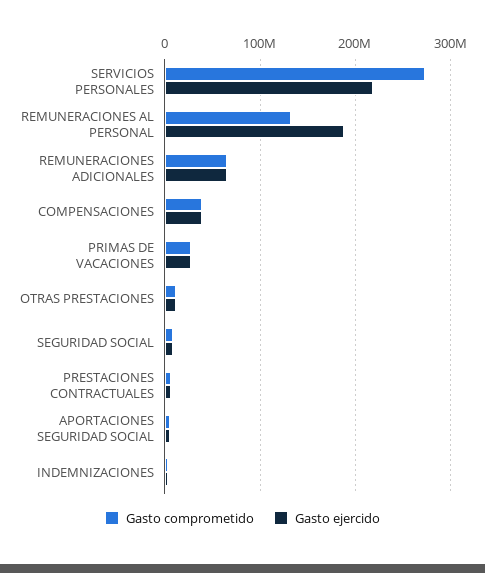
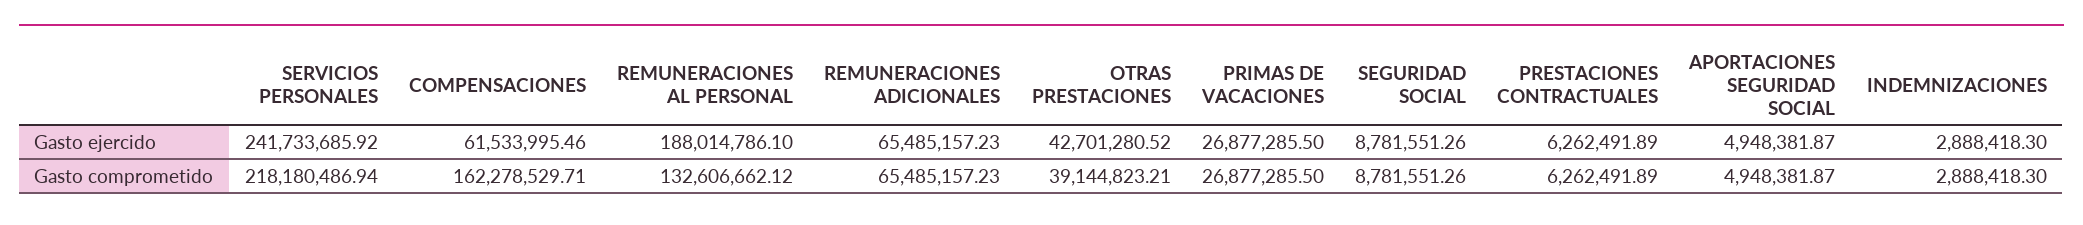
Gasto comprometido, SERVICIOS PERSONALES: 270000000 -> 218180486.94
Gasto ejercido, SERVICIOS PERSONALES: 220000000 -> 241733685.92
Gasto comprometido, COMPENSACIONES: 40000000 -> 162278529.71
Gasto ejercido, COMPENSACIONES: 40000000 -> 61533995.46
Gasto comprometido, OTRAS PRESTACIONES: 10000000 -> 39144823.21
Gasto ejercido, OTRAS PRESTACIONES: 10000000 -> 42701280.52

